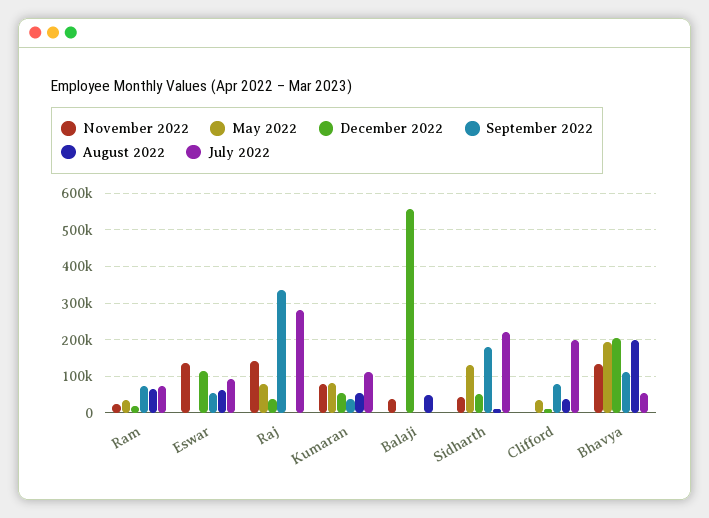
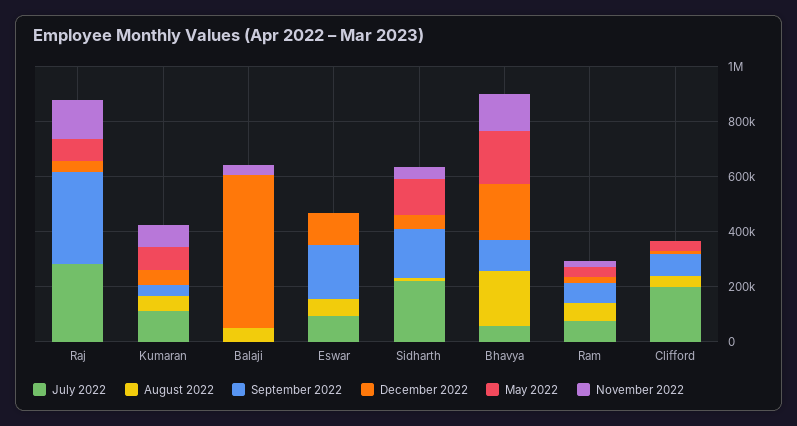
November 2022, Eswar: 140000 -> 0
September 2022, Eswar: 60000 -> 200000

